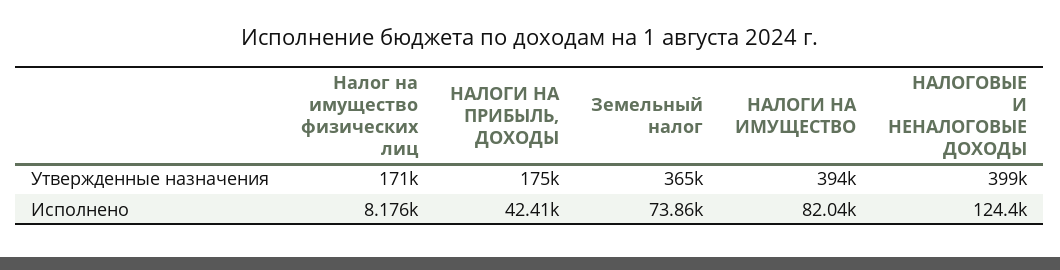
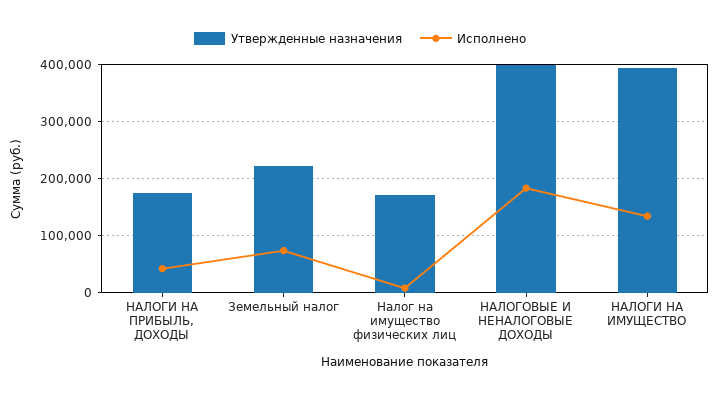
Утвержденные назначения, Земельный налог: 365000 -> 220000
Исполнено, НАЛОГИ НА ИМУЩЕСТВО: 82040 -> 140000
Исполнено, НАЛОГОВЫЕ И НЕНАЛОГОВЫЕ ДОХОДЫ: 124400 -> 180000

